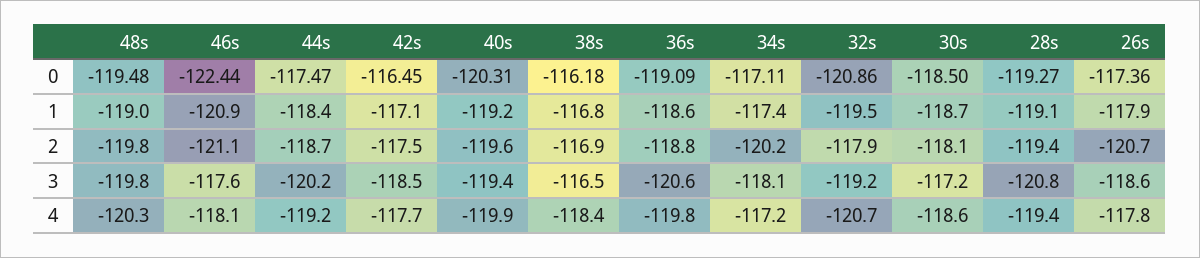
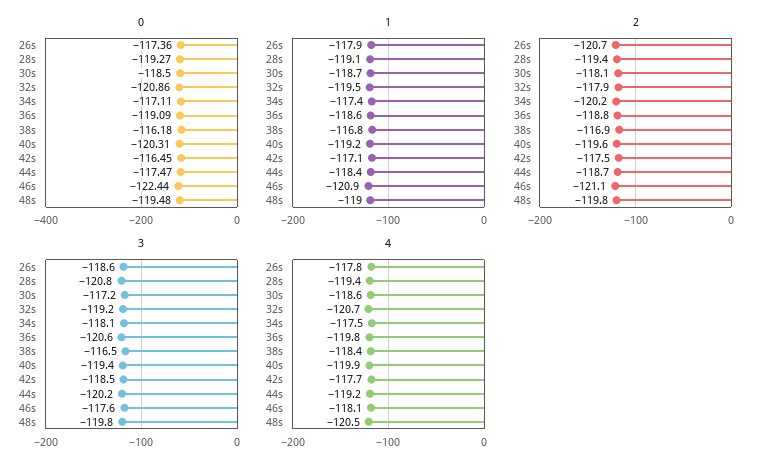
4, 48s: -120.3 -> -120.5
4, 34s: -117.2 -> -117.5

